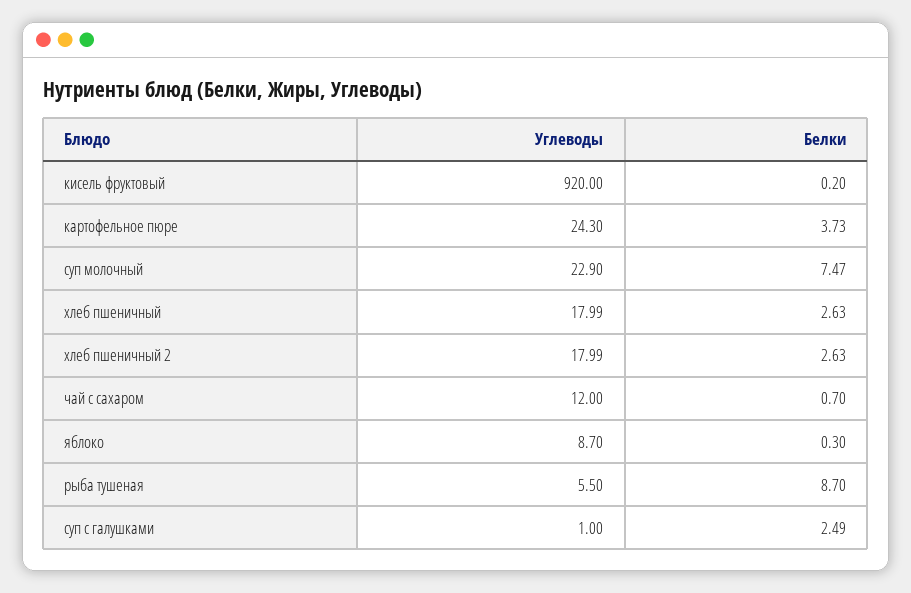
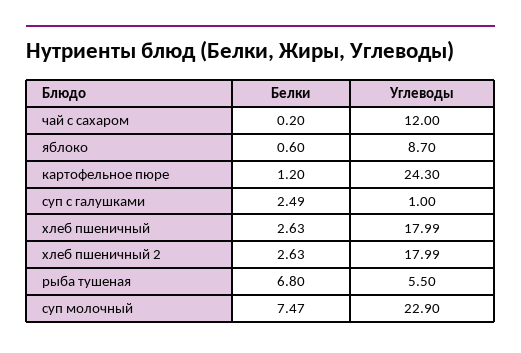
Углеводы, кисель фруктовый: 920 -> none
Белки, кисель фруктовый: 0.2 -> none
Белки, картофельное пюре: 3.73 -> 1.2
Белки, чай с сахаром: 0.7 -> 0.2
Белки, яблоко: 0.3 -> 0.6
Белки, рыба тушеная: 8.7 -> 6.8

